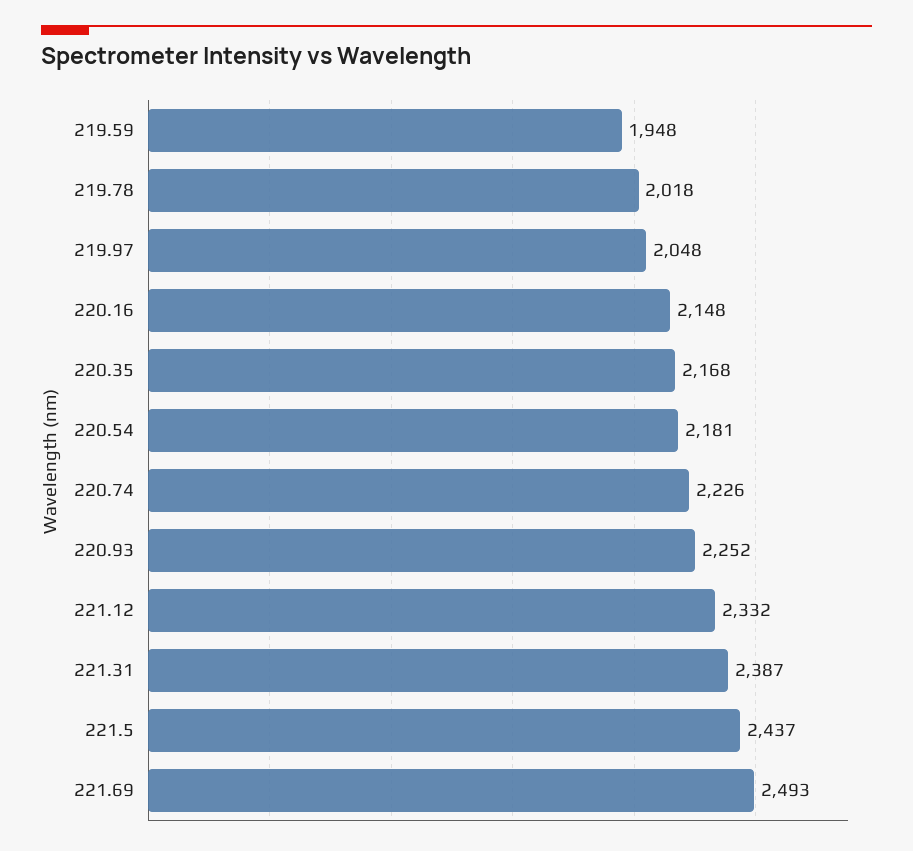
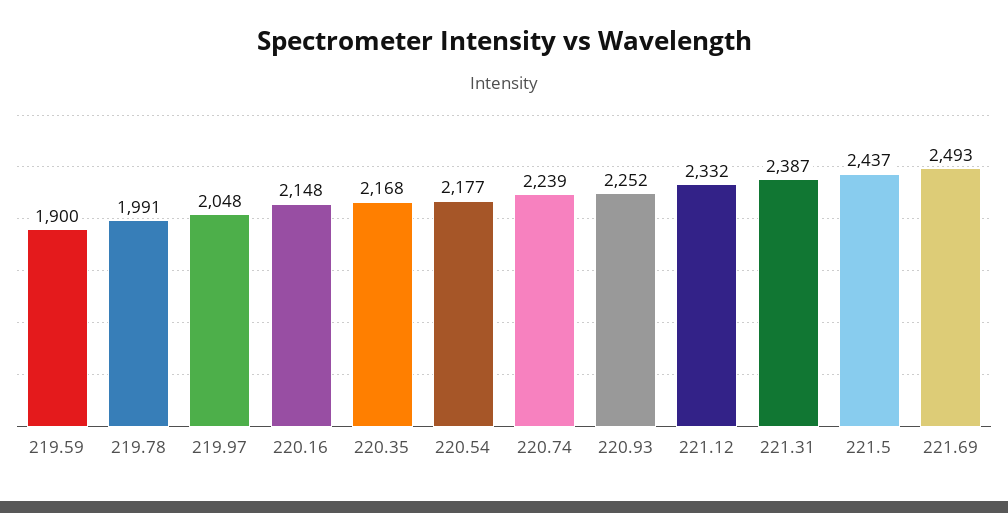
219.59: 1948 -> 1900
219.78: 2018 -> 1991
220.54: 2181 -> 2177
220.74: 2226 -> 2239

